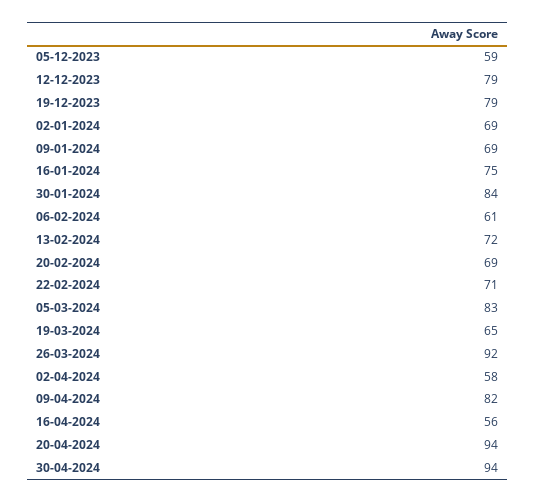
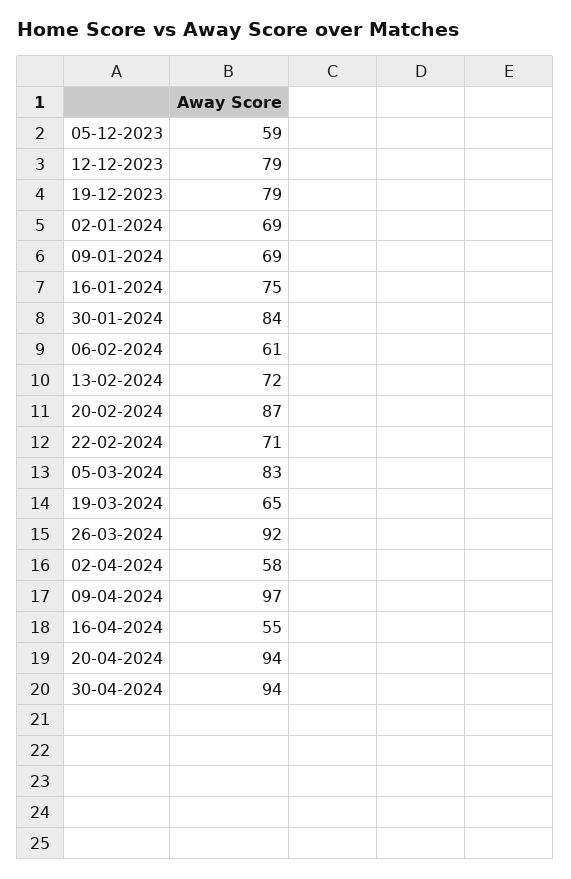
20-02-2024: 69 -> 87
09-04-2024: 82 -> 97
16-04-2024: 56 -> 55

